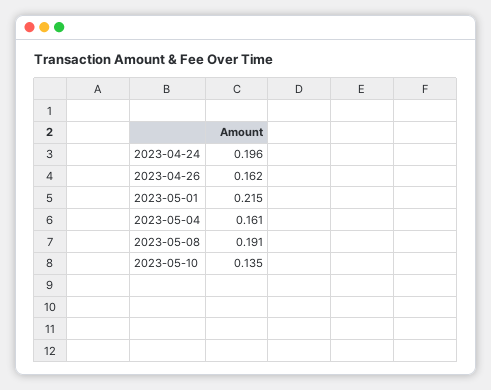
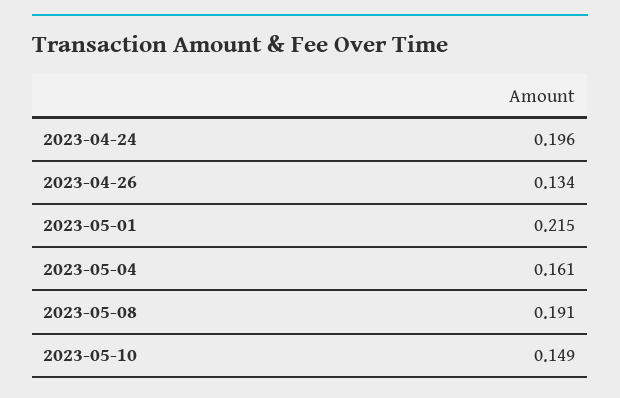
2023-04-26: 0.162 -> 0.134
2023-05-10: 0.135 -> 0.149

